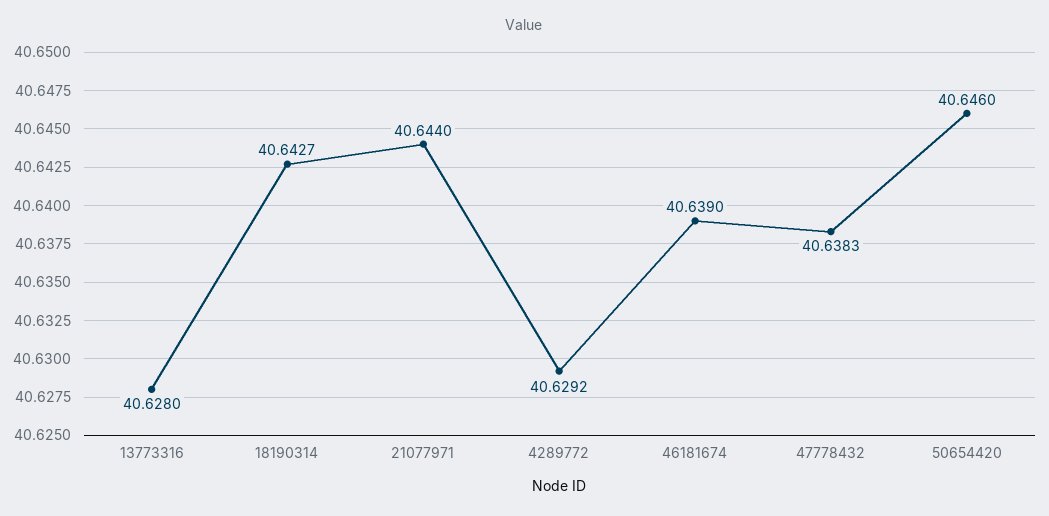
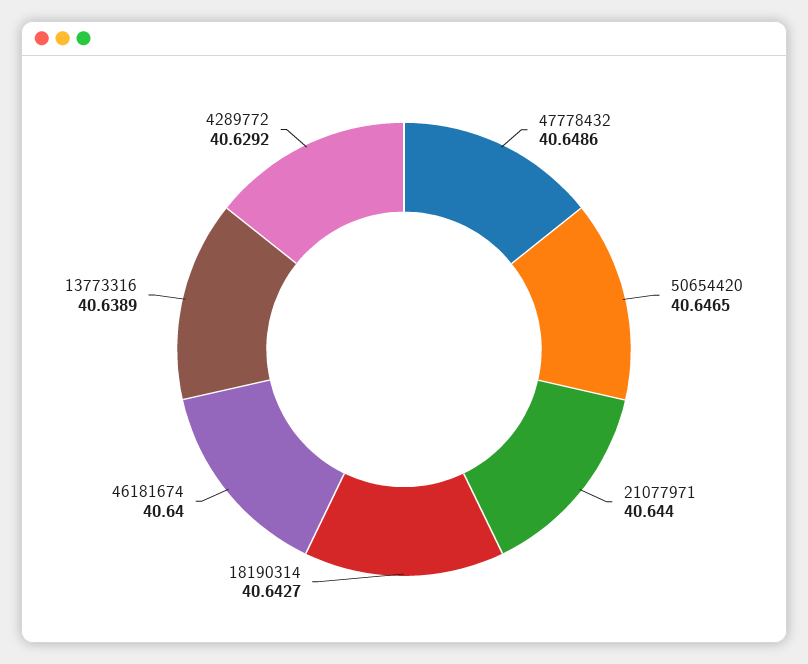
13773316: 40.628 -> 40.6389
46181674: 40.639 -> 40.64
47778432: 40.6383 -> 40.6486
50654420: 40.646 -> 40.6465

